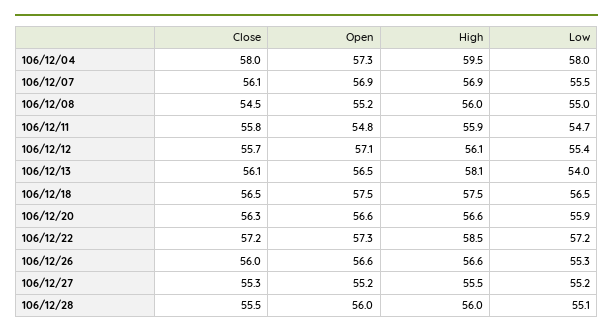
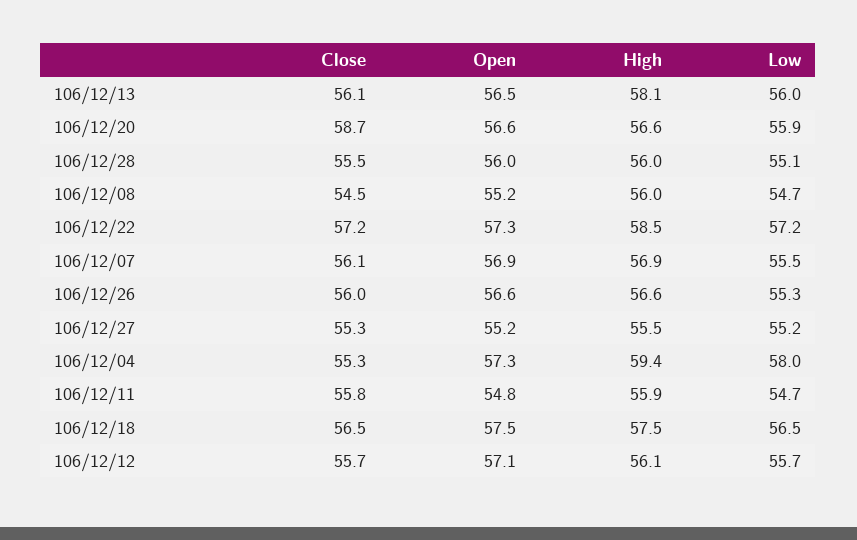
Close, 106/12/04: 58 -> 55.3
High, 106/12/04: 59.5 -> 59.4
Low, 106/12/08: 55 -> 54.7
Low, 106/12/12: 55.4 -> 55.7
Low, 106/12/13: 54 -> 56
Close, 106/12/20: 56.3 -> 58.7

